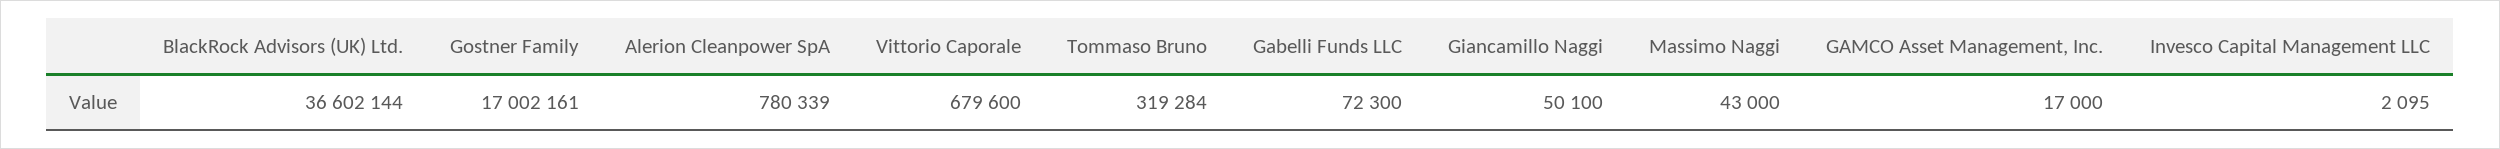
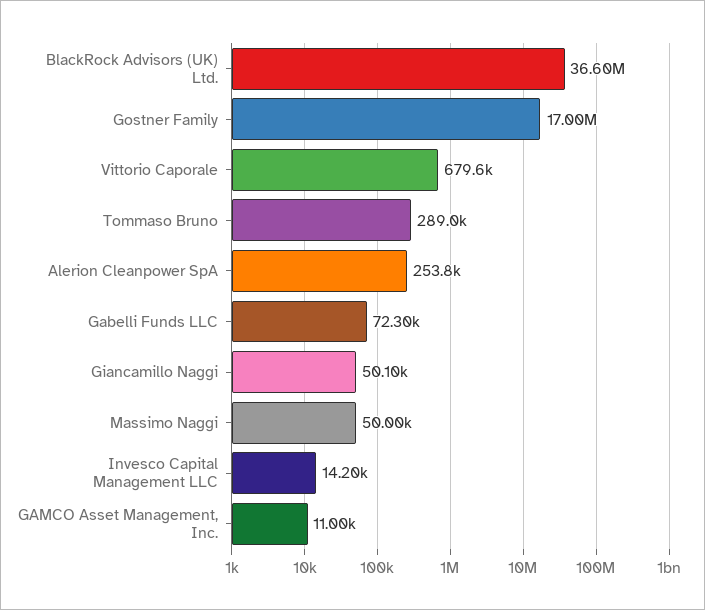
Alerion Cleanpower SpA: 780339 -> 253800
Tommaso Bruno: 319284 -> 289000
Massimo Naggi: 43000 -> 50000
GAMCO Asset Management, Inc.: 17000 -> 11000
Invesco Capital Management LLC: 2095 -> 14200

